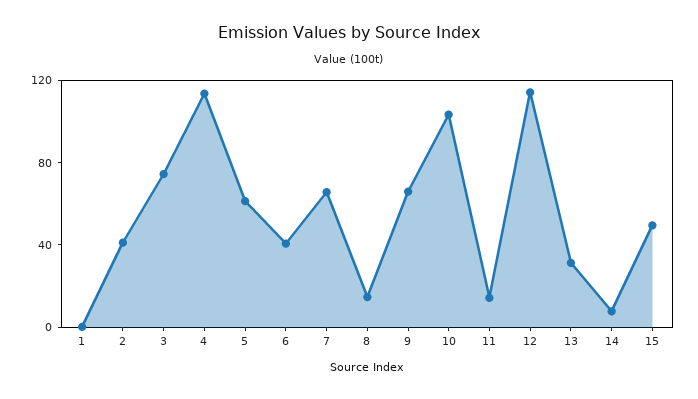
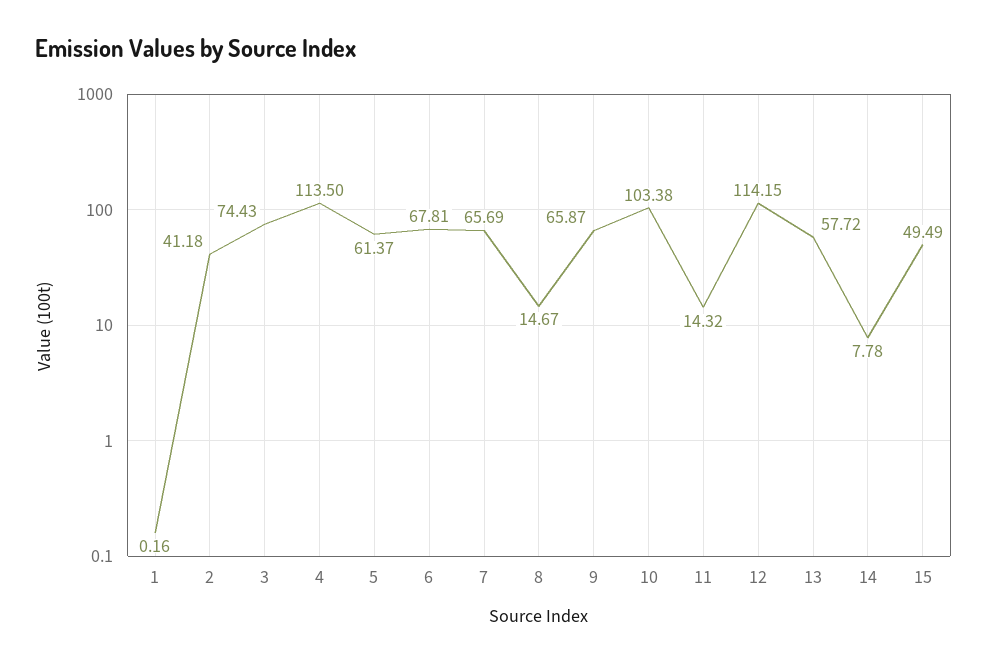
6: 40 -> 67.81
13: 30 -> 57.72

